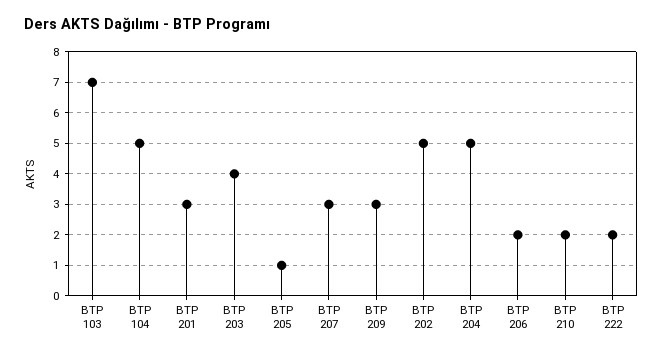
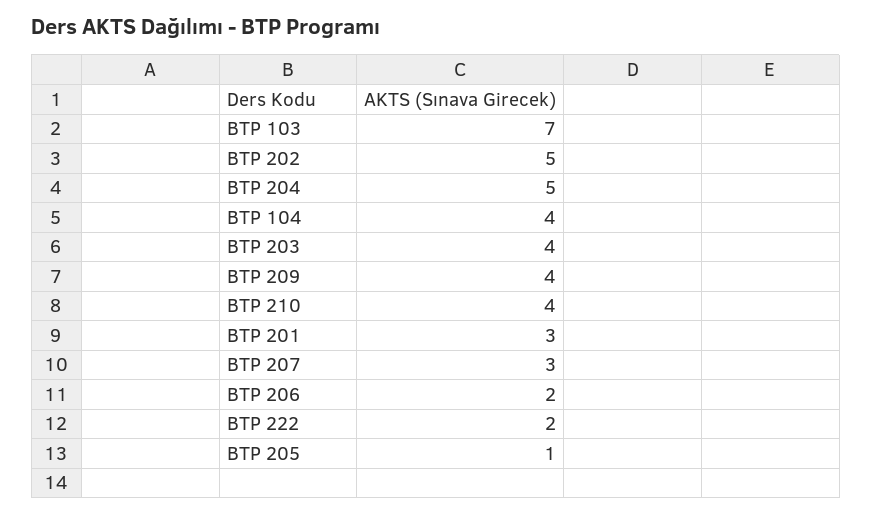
BTP 104: 5 -> 4
BTP 209: 3 -> 4
BTP 210: 2 -> 4

